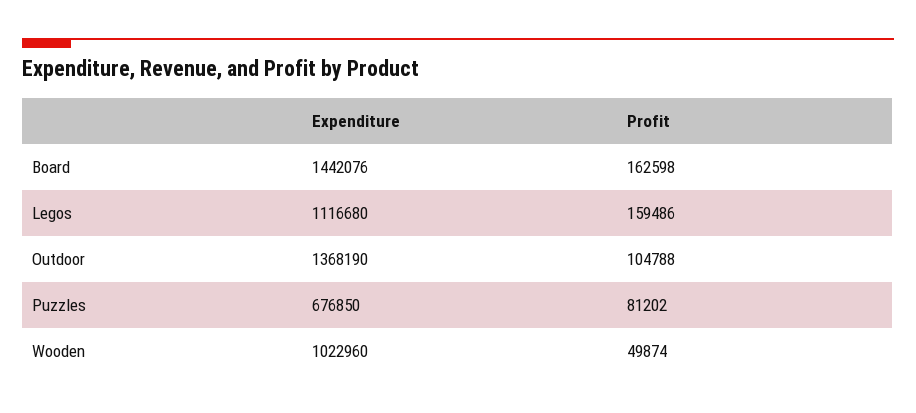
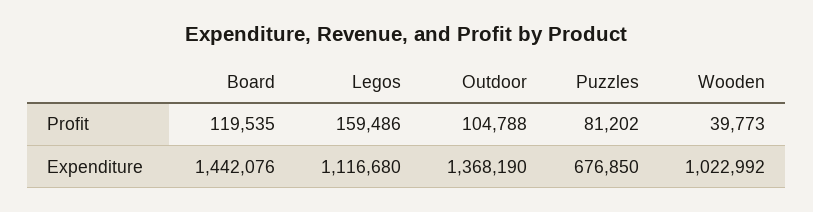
Profit, Board: 162598 -> 119535
Expenditure, Wooden: 1022960 -> 1022992
Profit, Wooden: 49874 -> 39773

